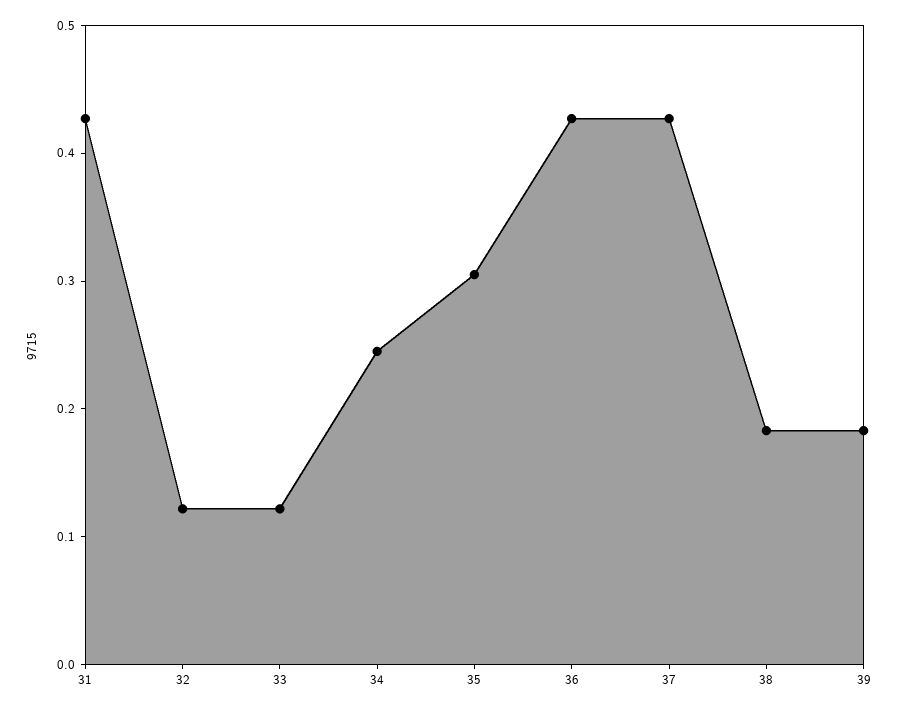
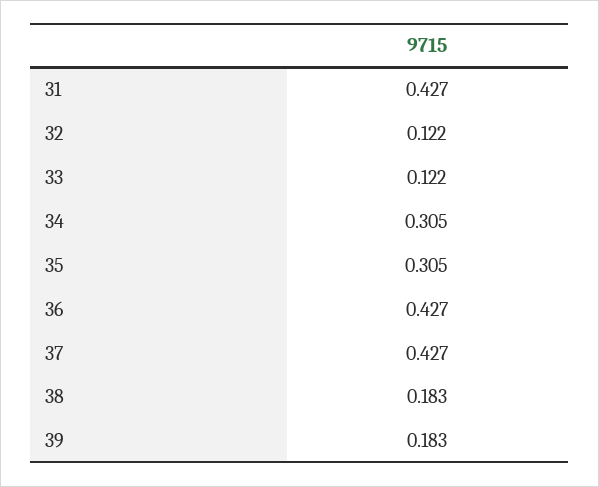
34: 0.24 -> 0.305

